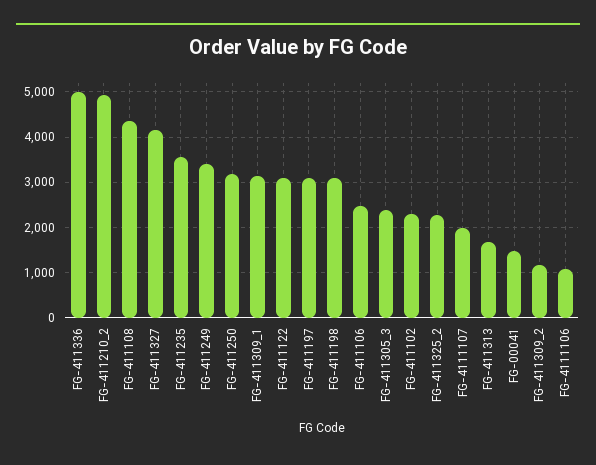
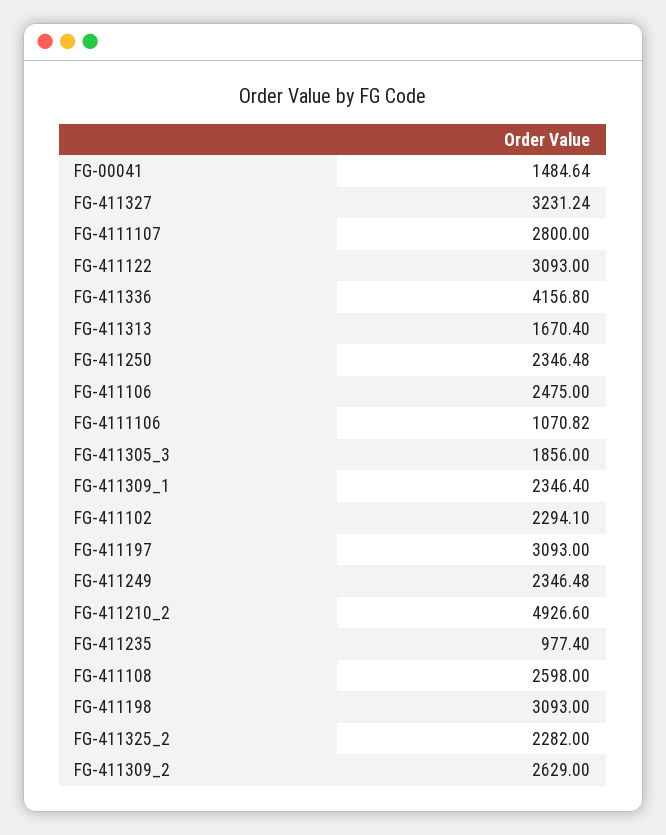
FG-411336: 5000 -> 4156.8
FG-411108: 4400 -> 2598
FG-411327: 4200 -> 3231.24
FG-411235: 3600 -> 977.4
FG-411249: 3400 -> 2346.48
FG-411250: 3200 -> 2346.48
FG-411309_1: 3200 -> 2346.4
FG-411305_3: 2400 -> 1856
FG-4111107: 2000 -> 2800
FG-411309_2: 1200 -> 2629

